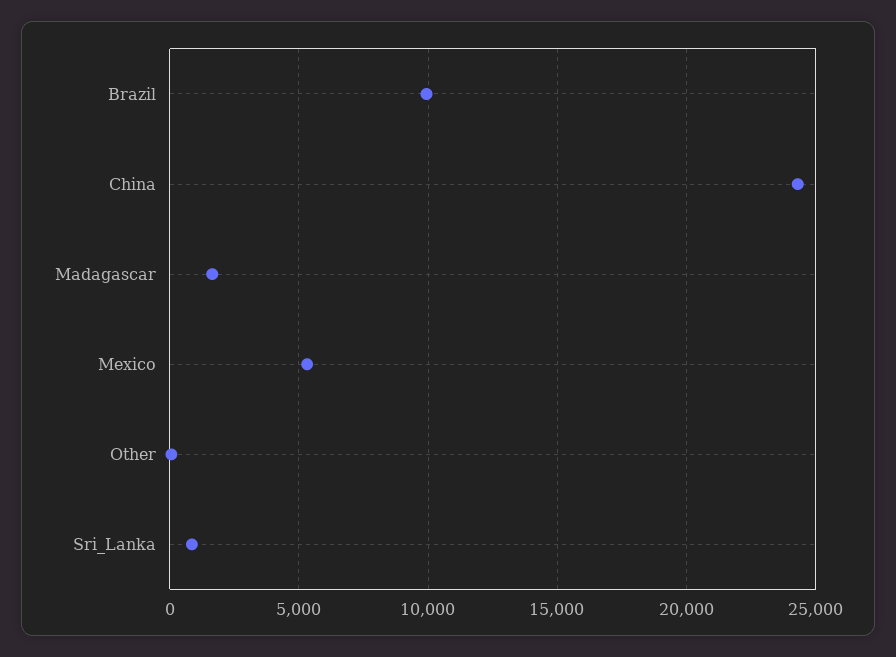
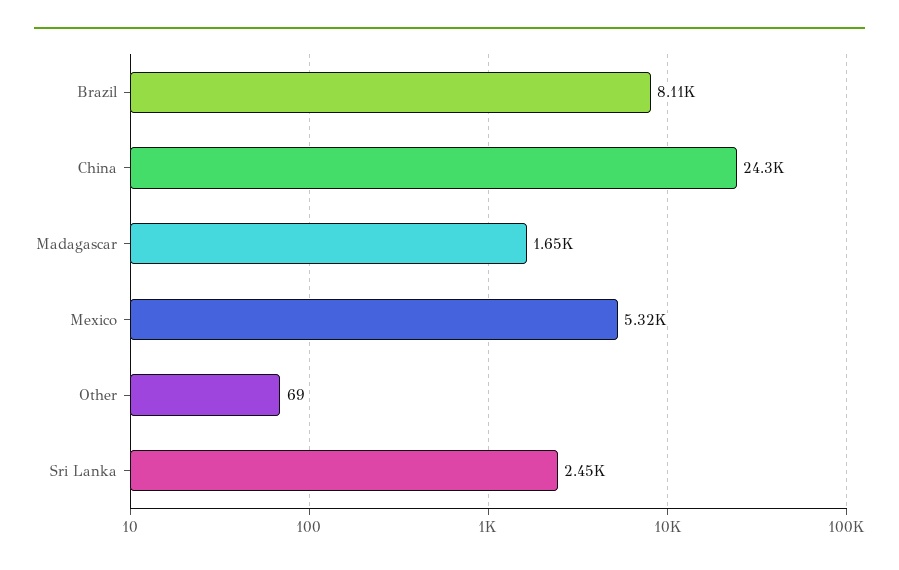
Brazil: 10000 -> 8110
Sri_Lanka: 1000 -> 2450

